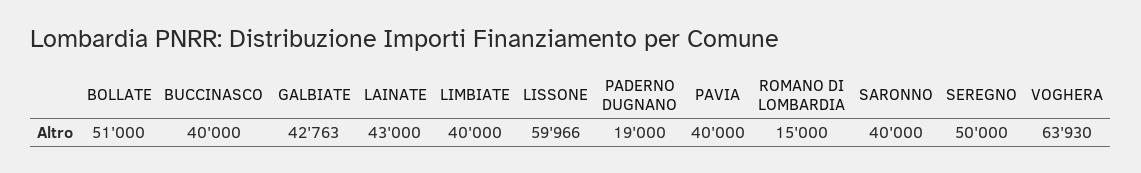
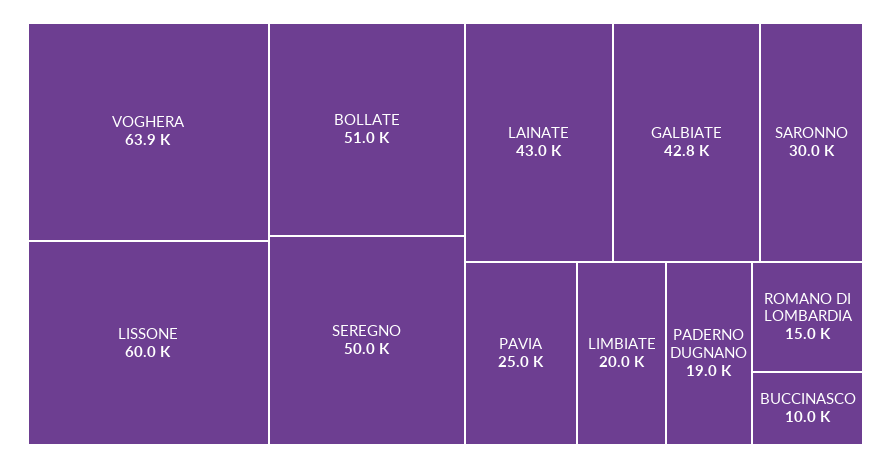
BUCCINASCO: 40000 -> 10000
LIMBIATE: 40000 -> 20000
PAVIA: 40000 -> 25000
SARONNO: 40000 -> 30000

